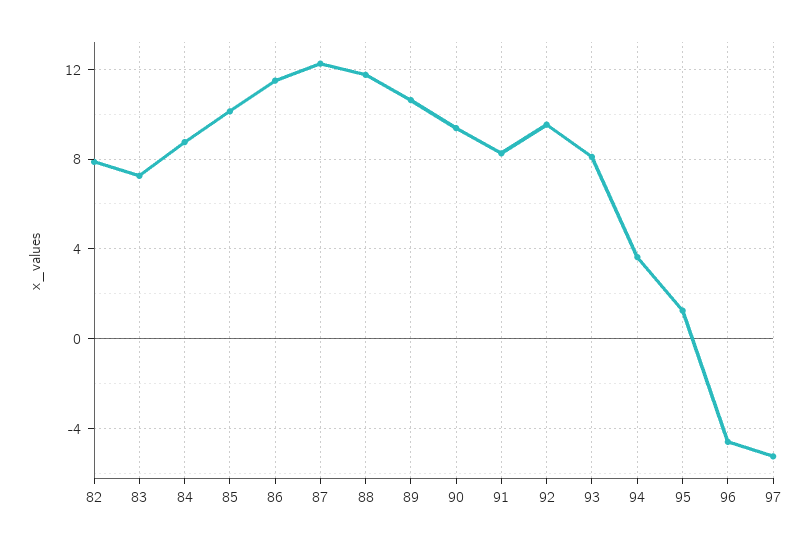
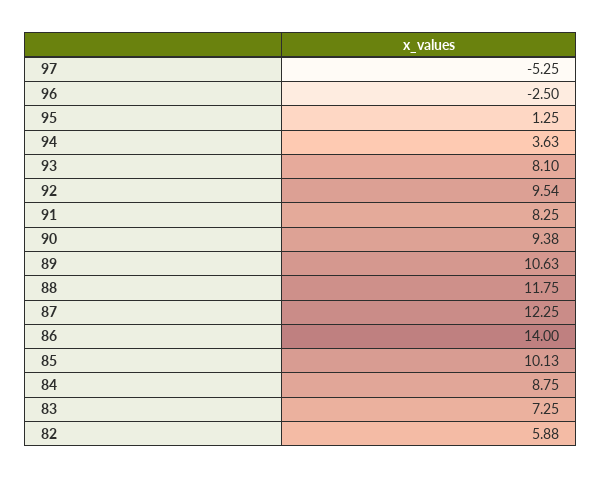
82: 8 -> 5.88
86: 11.5 -> 14
96: -4.5 -> -2.5

